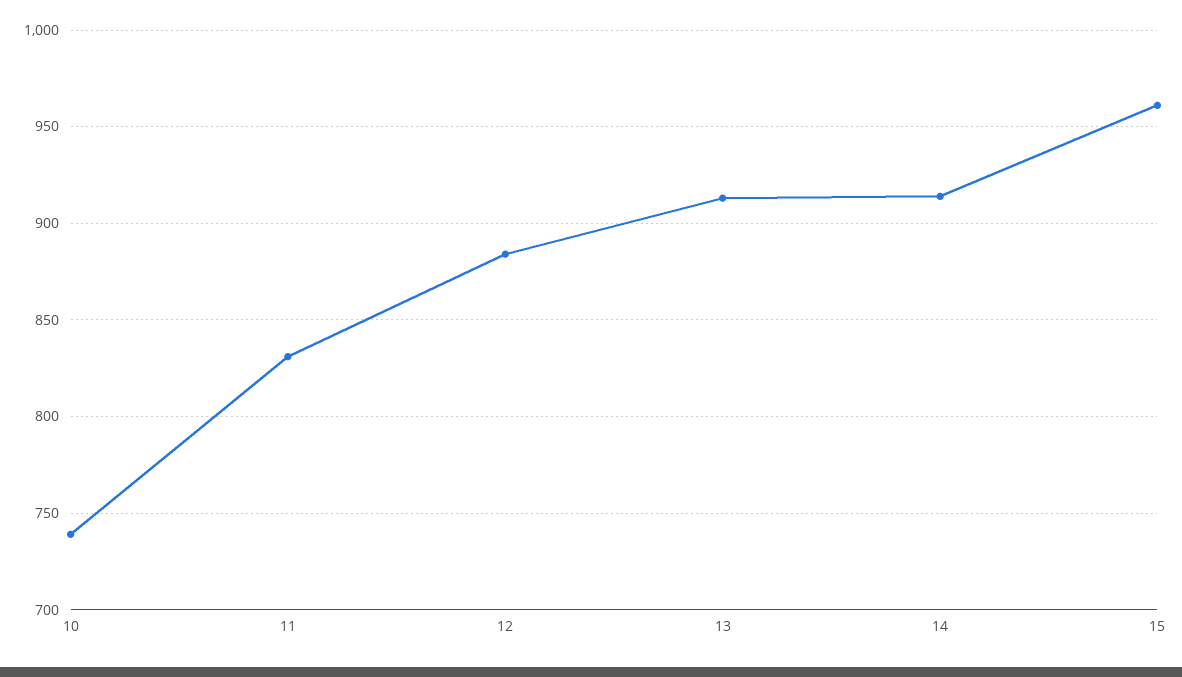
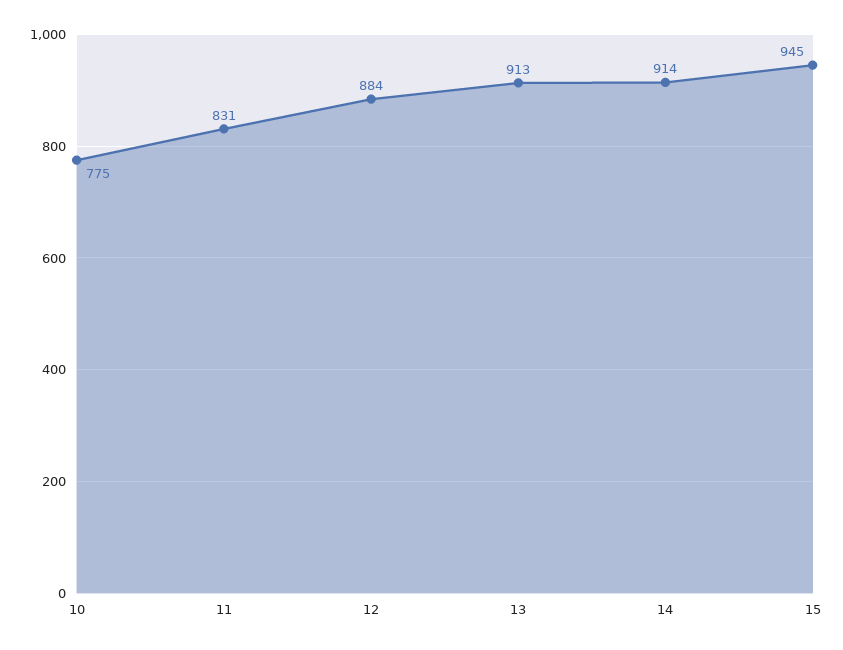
10: 740 -> 775
15: 960 -> 945

